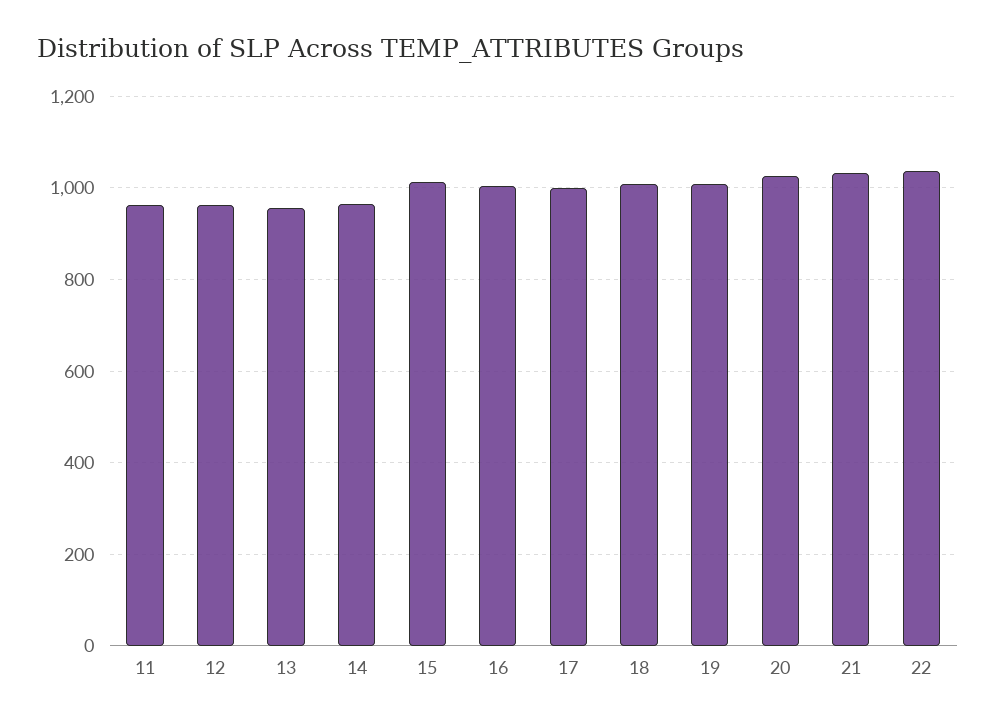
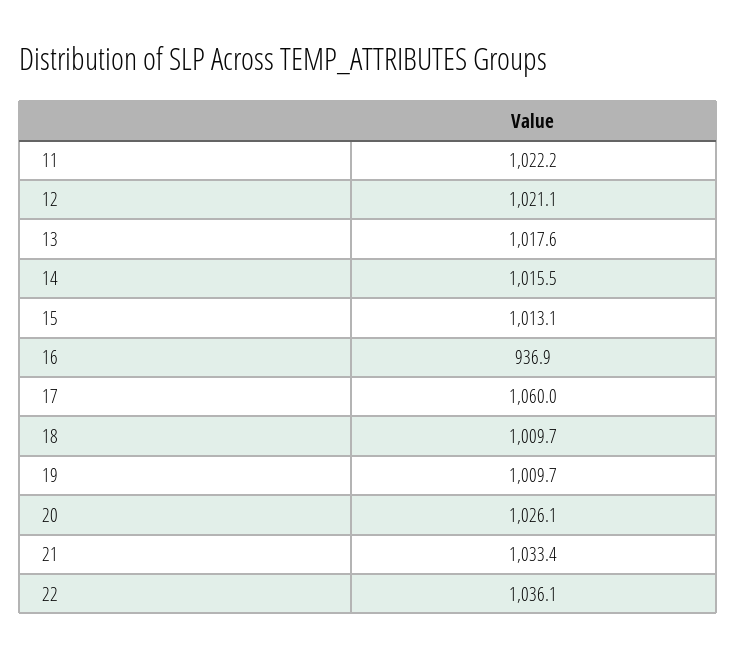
11: 960 -> 1022.2
12: 960 -> 1021.1
13: 960 -> 1017.6
14: 960 -> 1015.5
16: 1000 -> 936.9
17: 1000 -> 1060

